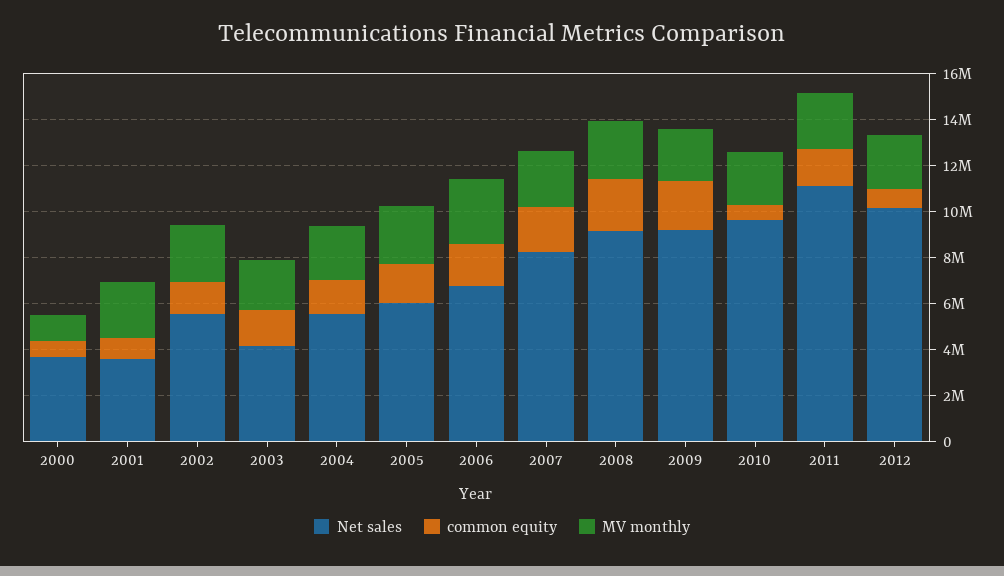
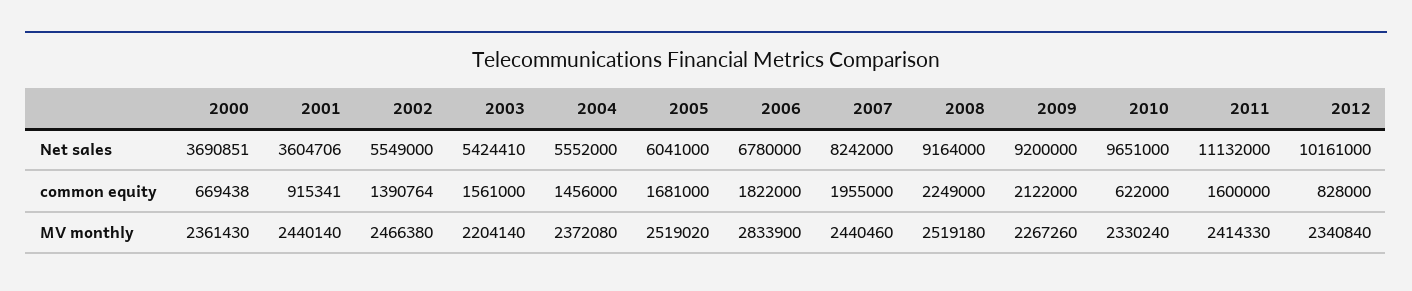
MV monthly, 2000: 1000000 -> 2361430
Net sales, 2003: 4000000 -> 5424410

